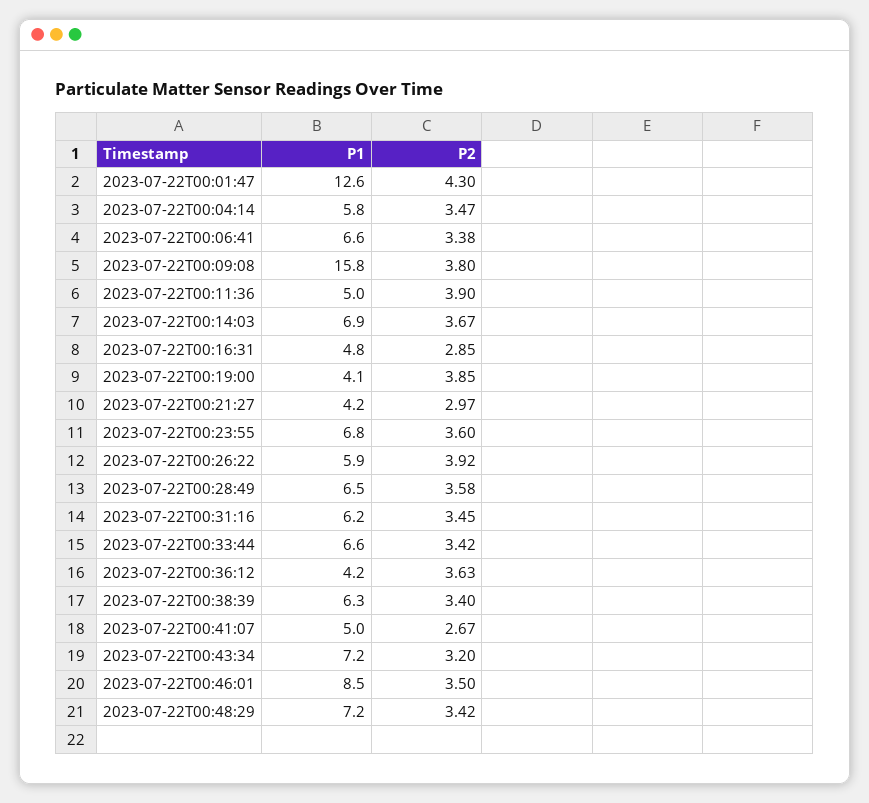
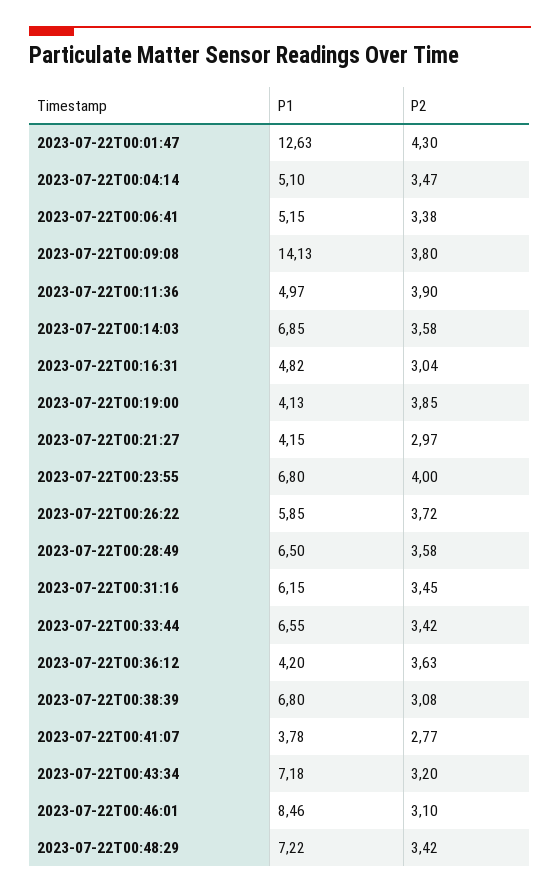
P1, 2023-07-22T00:04:14: 5.8 -> 5.1
P1, 2023-07-22T00:06:41: 6.6 -> 5.15
P1, 2023-07-22T00:09:08: 15.8 -> 14.13
P2, 2023-07-22T00:14:03: 3.67 -> 3.58
P2, 2023-07-22T00:16:31: 2.85 -> 3.04
P2, 2023-07-22T00:23:55: 3.6 -> 4
P2, 2023-07-22T00:26:22: 3.92 -> 3.72
P1, 2023-07-22T00:38:39: 6.3 -> 6.8
P2, 2023-07-22T00:38:39: 3.4 -> 3.08
P1, 2023-07-22T00:41:07: 5 -> 3.78
P2, 2023-07-22T00:41:07: 2.67 -> 2.77
P2, 2023-07-22T00:46:01: 3.5 -> 3.1

